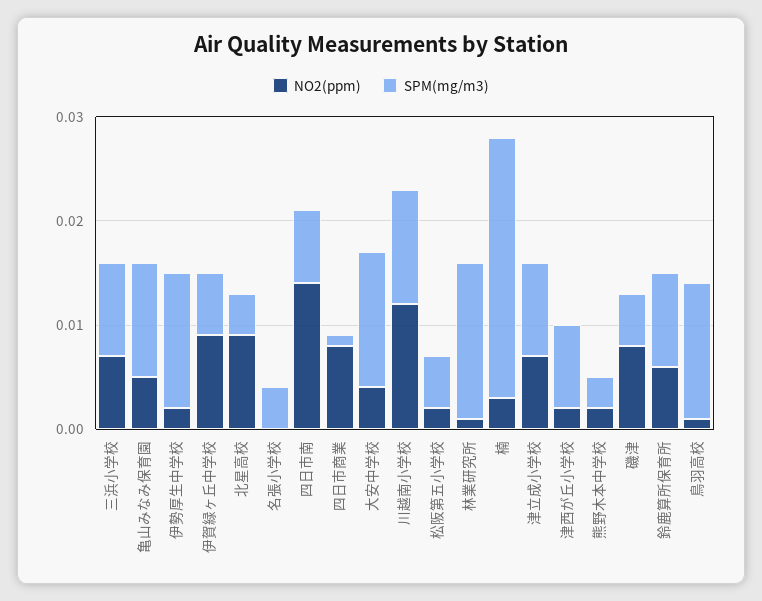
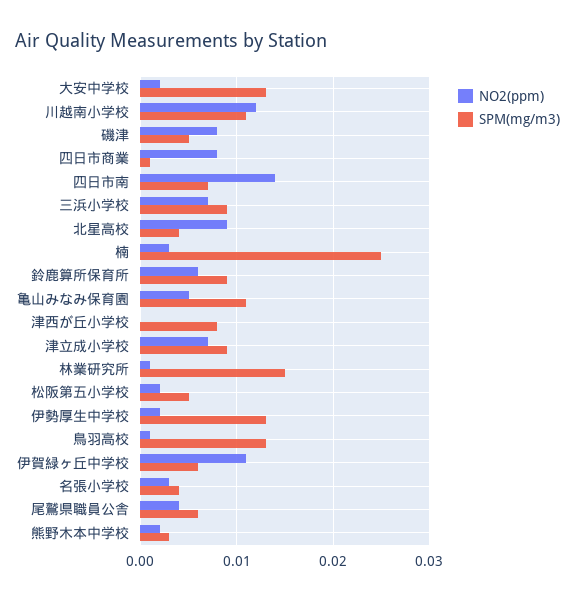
NO2(ppm), 伊賀緑ヶ丘中学校: 0.009 -> 0.011
NO2(ppm), 名張小学校: 0 -> 0.003
NO2(ppm), 大安中学校: 0.004 -> 0.002
NO2(ppm), 津西が丘小学校: 0.002 -> 0
NO2(ppm), 尾鷲県職員公舎: none -> 0.004
SPM(mg/m3), 尾鷲県職員公舎: none -> 0.006

